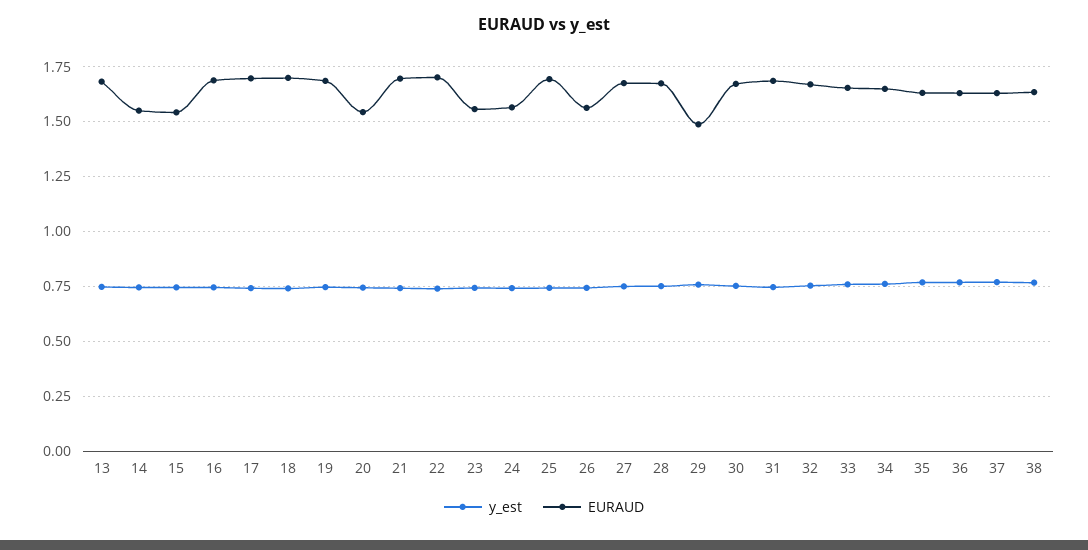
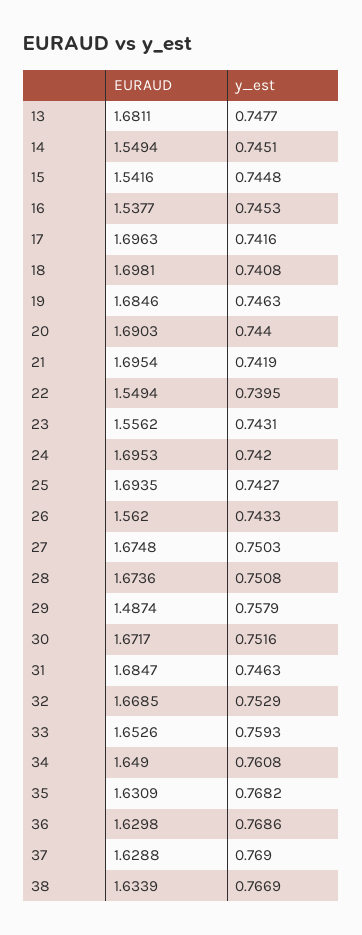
EURAUD, 16: 1.7 -> 1.5377
EURAUD, 20: 1.55 -> 1.6903
EURAUD, 22: 1.7 -> 1.5494
EURAUD, 24: 1.55 -> 1.6953

